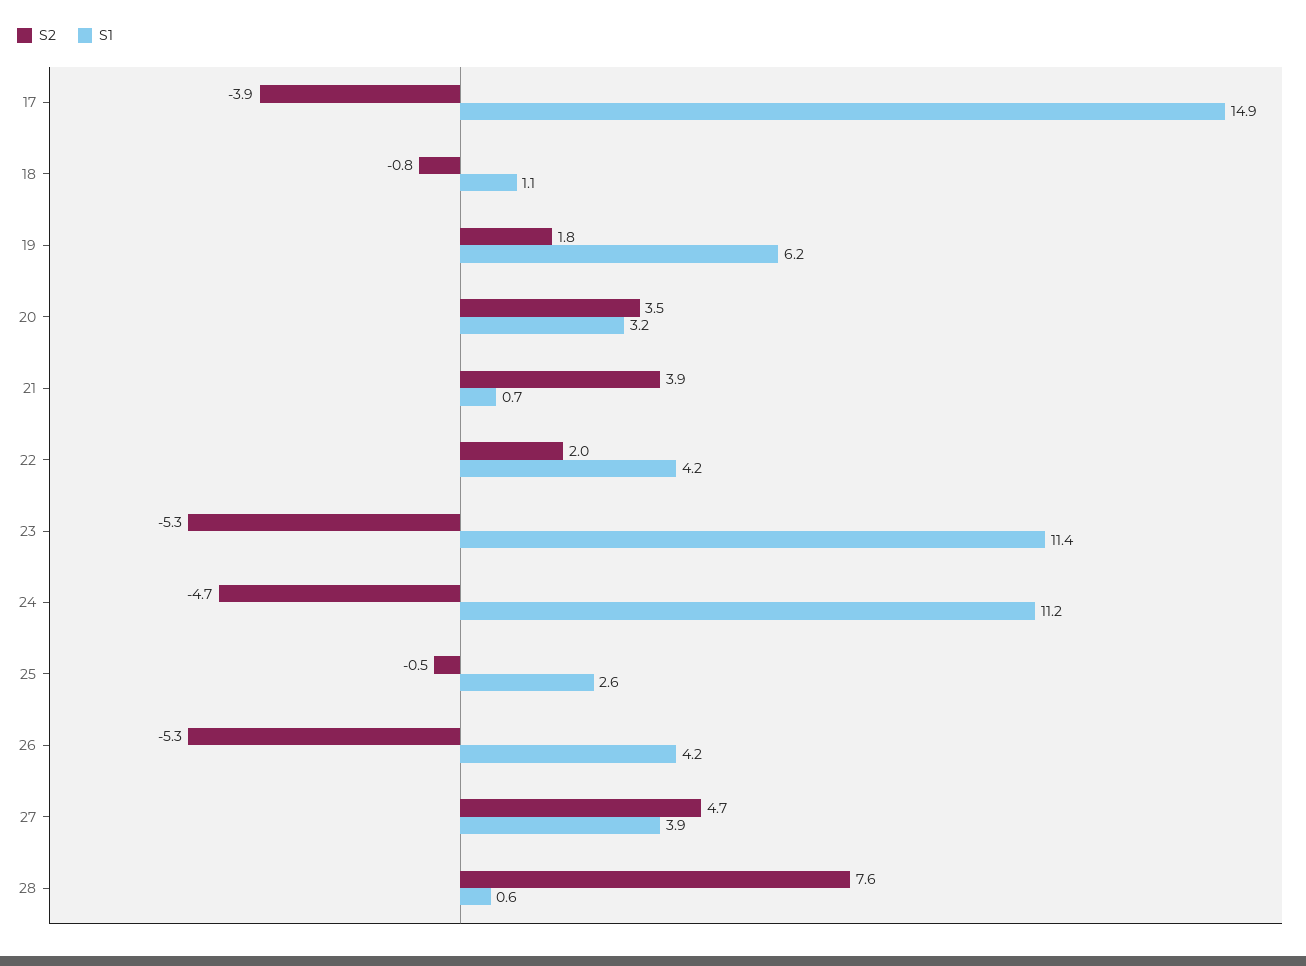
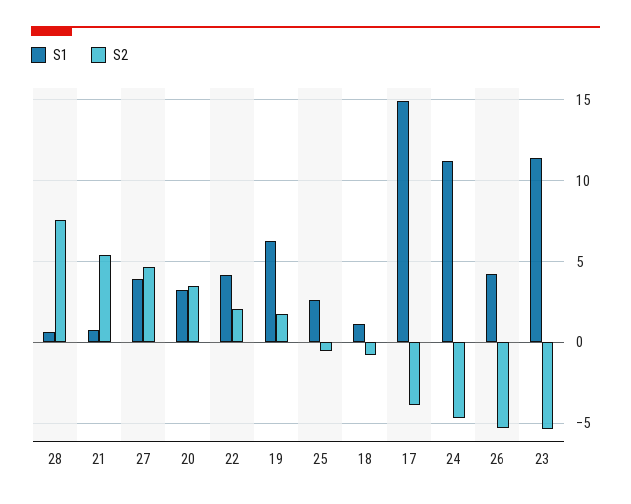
S2, 21: 3.9 -> 5.5

